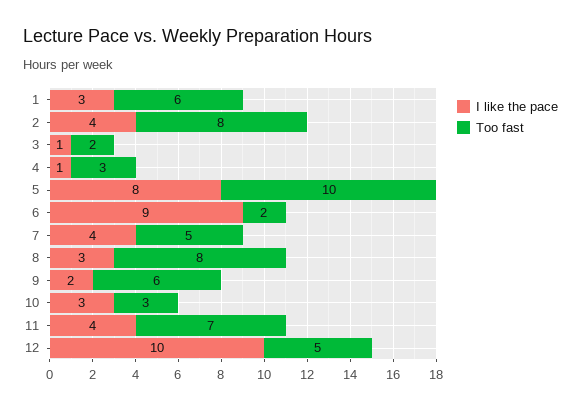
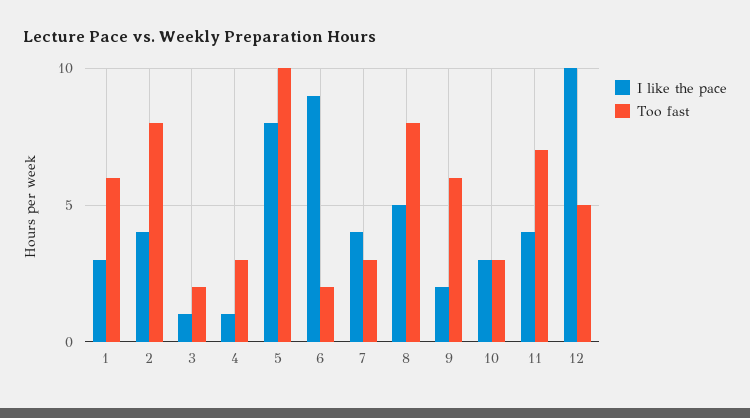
Too fast, 7: 5 -> 3
I like the pace, 8: 3 -> 5

